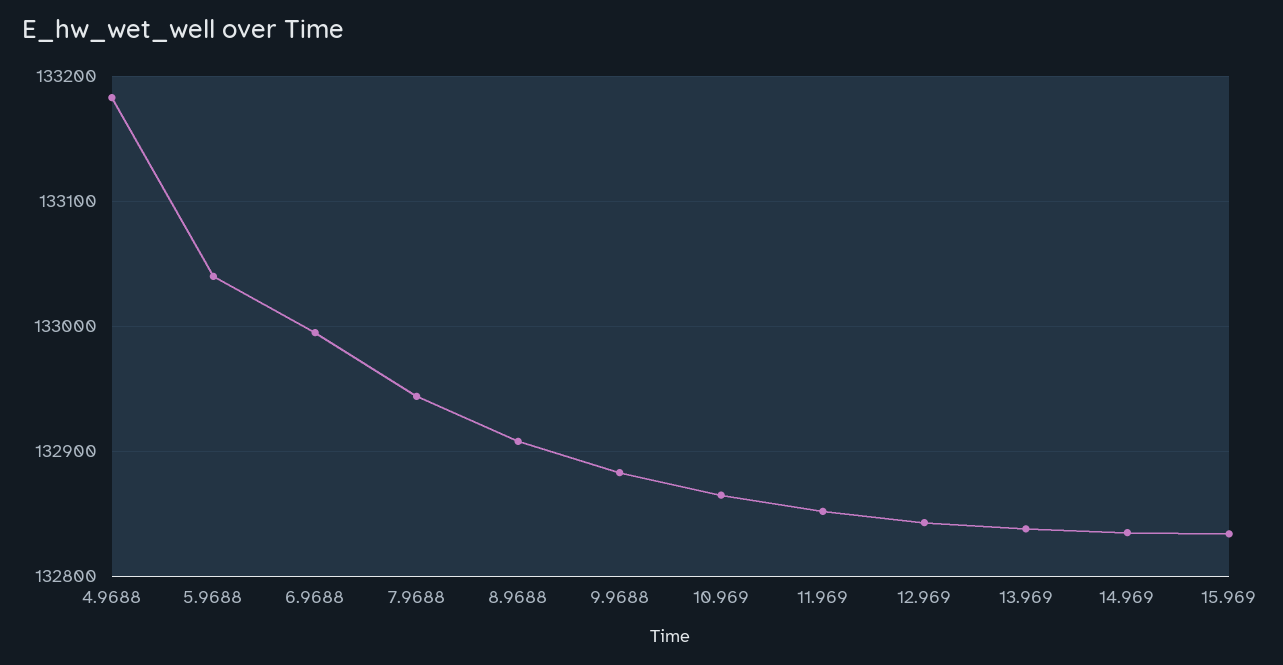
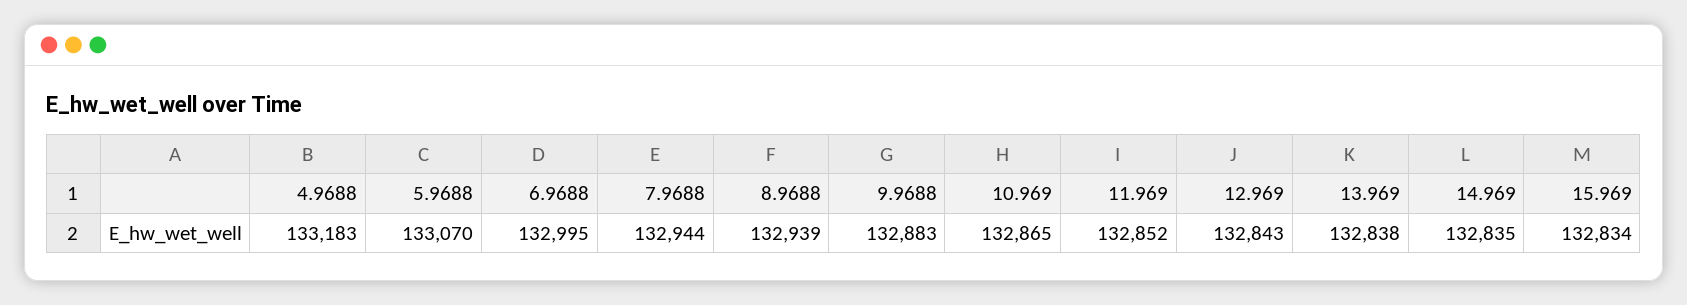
5.9688: 133040 -> 133070
8.9688: 132910 -> 132939

